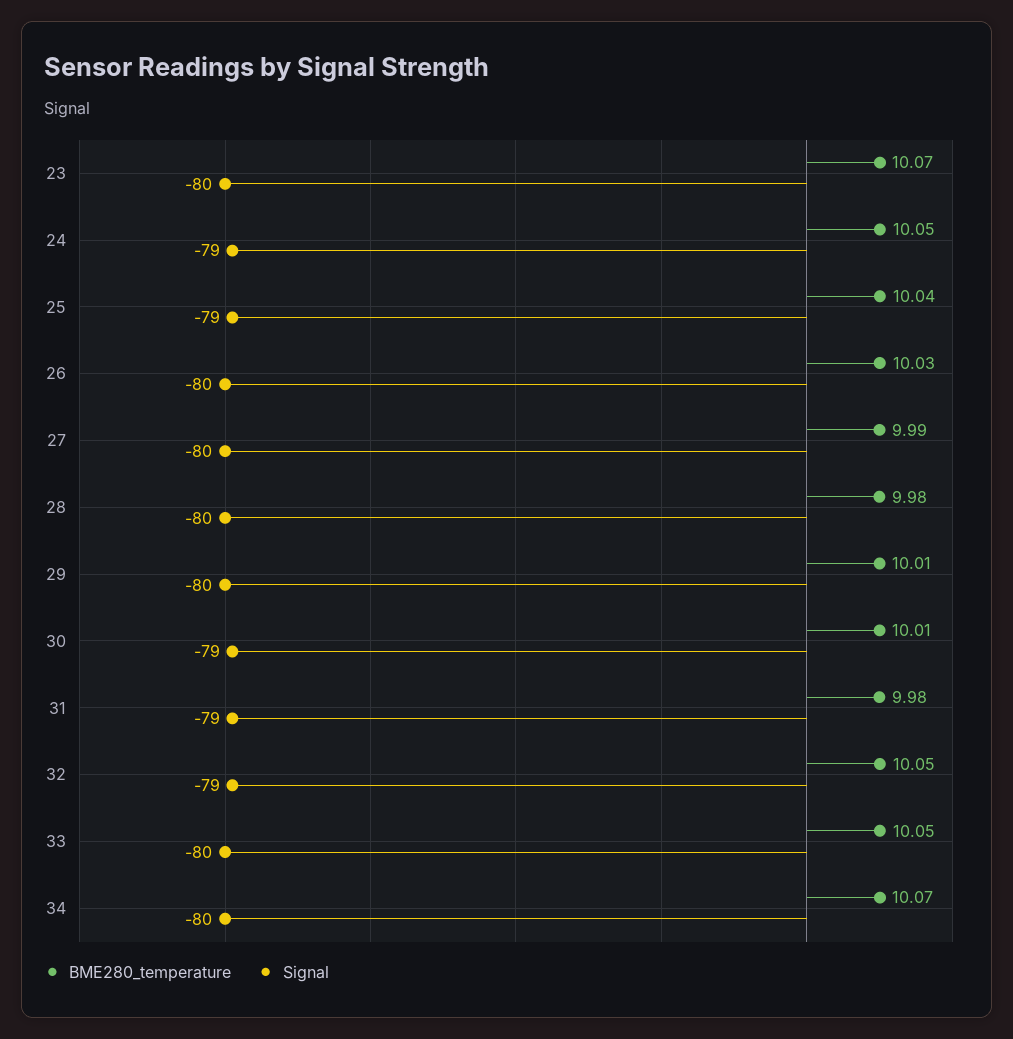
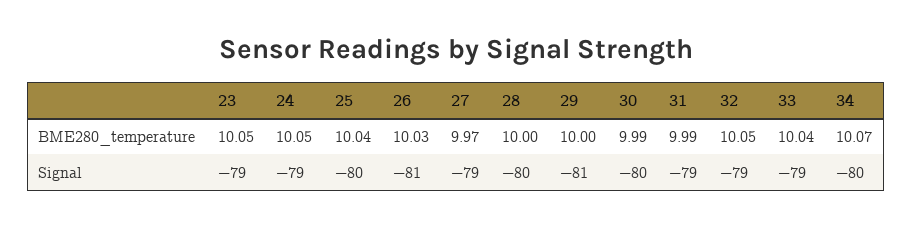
BME280_temperature, 23: 10.07 -> 10.05
Signal, 23: -80 -> -79
Signal, 25: -79 -> -80
Signal, 26: -80 -> -81
BME280_temperature, 27: 9.99 -> 9.97
Signal, 27: -80 -> -79
BME280_temperature, 28: 9.98 -> 10
BME280_temperature, 29: 10.01 -> 10
Signal, 29: -80 -> -81
BME280_temperature, 30: 10.01 -> 9.99
Signal, 30: -79 -> -80
BME280_temperature, 31: 9.98 -> 9.99
BME280_temperature, 33: 10.05 -> 10.04
Signal, 33: -80 -> -79

